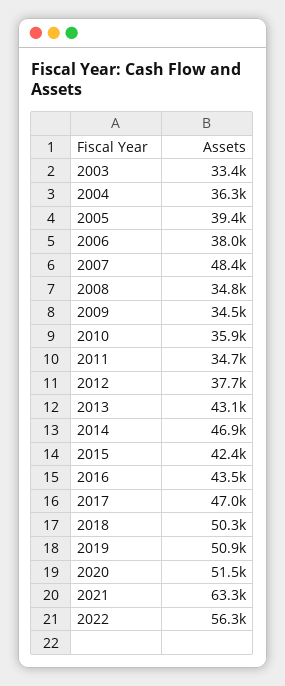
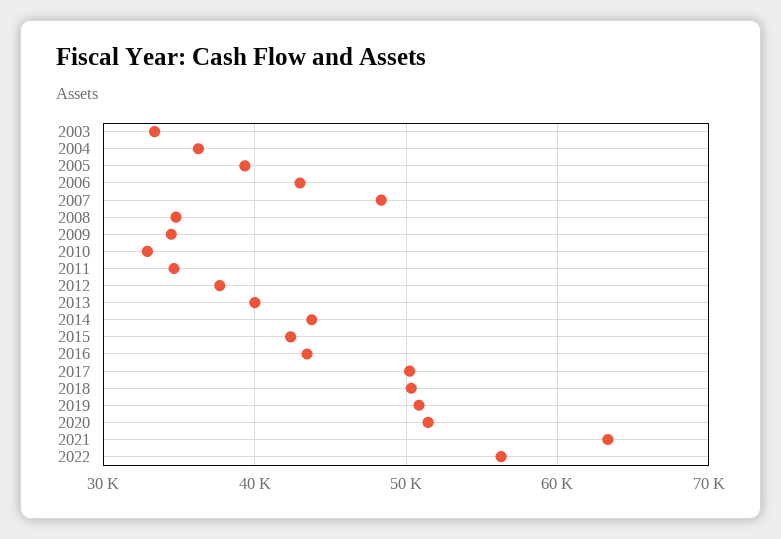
2006: 38000 -> 43000
2010: 35900 -> 33000
2013: 43100 -> 40000
2014: 46900 -> 44000
2017: 47000 -> 50000

